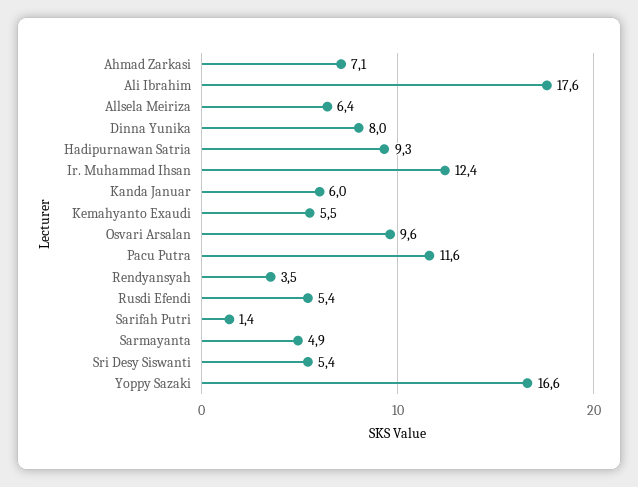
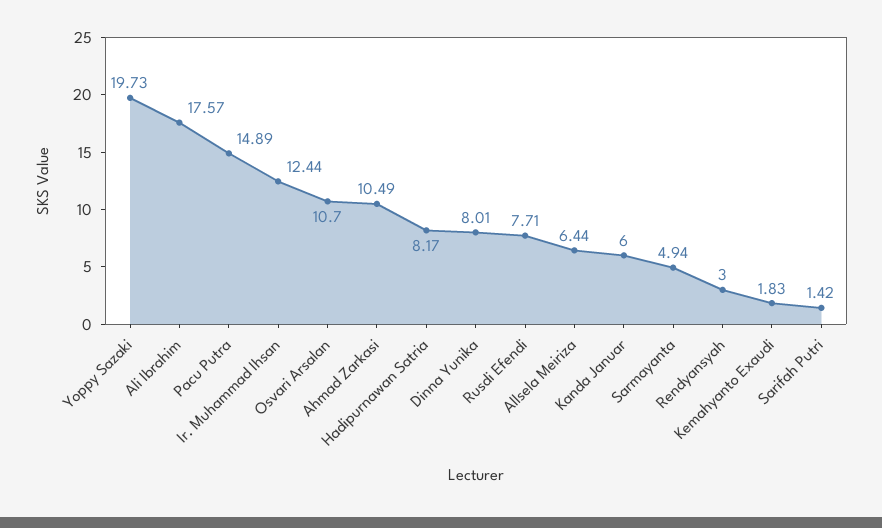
Ahmad Zarkasi: 7.1 -> 10.49
Hadipurnawan Satria: 9.3 -> 8.17
Kemahyanto Exaudi: 5.5 -> 1.83
Osvari Arsalan: 9.6 -> 10.7
Pacu Putra: 11.6 -> 14.89
Rendyansyah: 3.5 -> 3
Rusdi Efendi: 5.4 -> 7.71
Sri Desy Siswanti: 5.4 -> none
Yoppy Sazaki: 16.6 -> 19.73

